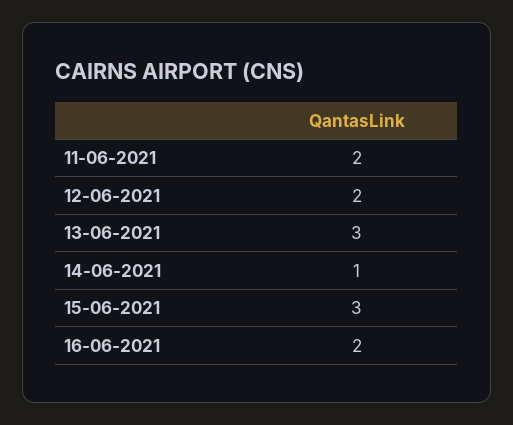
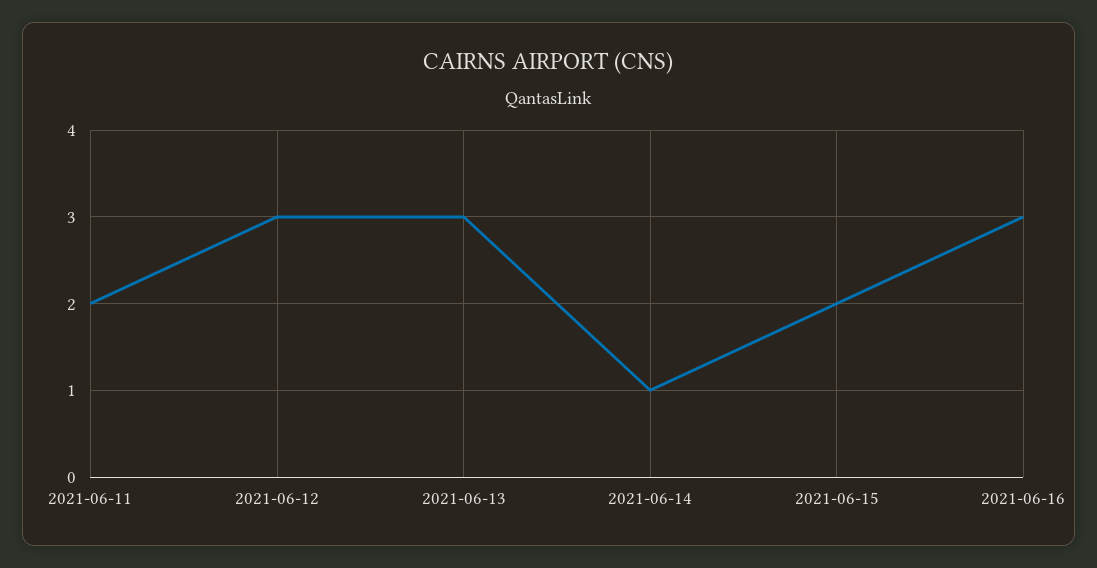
12-06-2021: 2 -> 3
15-06-2021: 3 -> 2
16-06-2021: 2 -> 3

